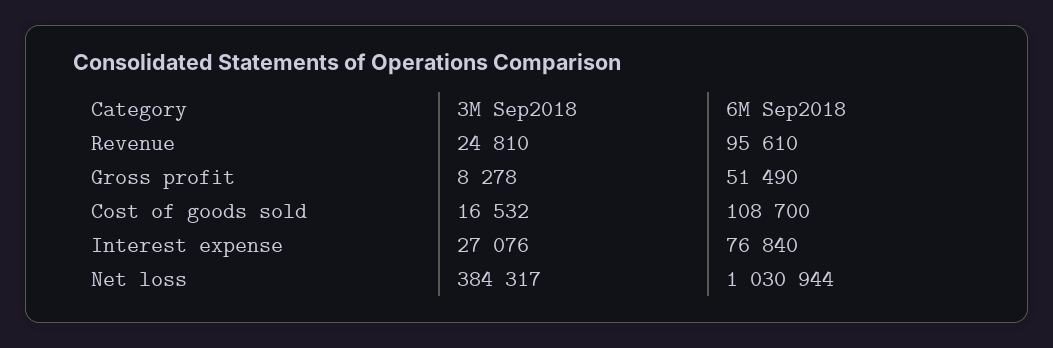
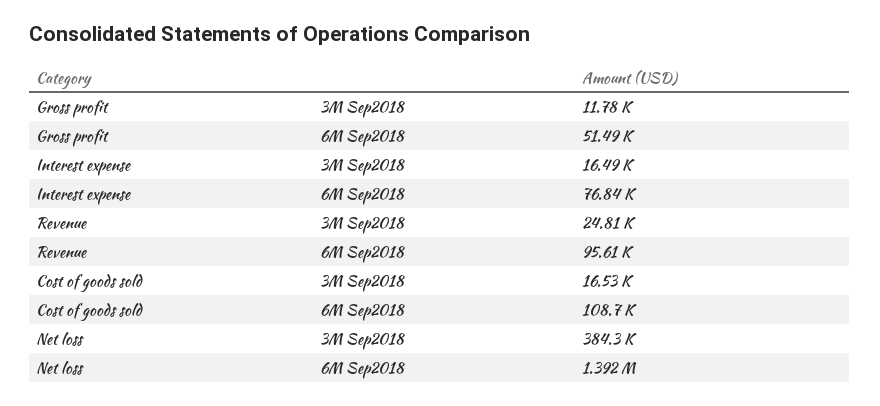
3M Sep2018, Gross profit: 8278 -> 11780
3M Sep2018, Interest expense: 27076 -> 16490
6M Sep2018, Net loss: 1030944 -> 1392000

